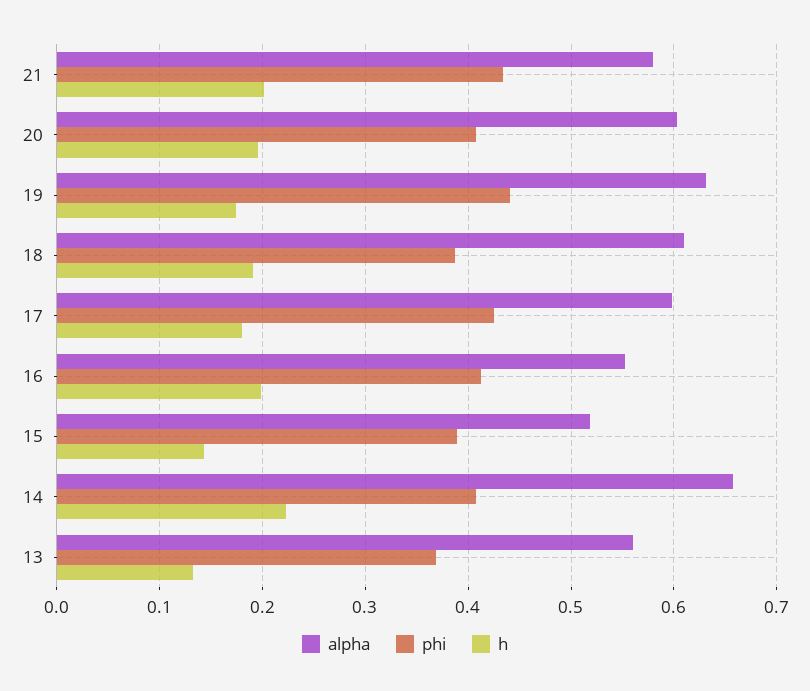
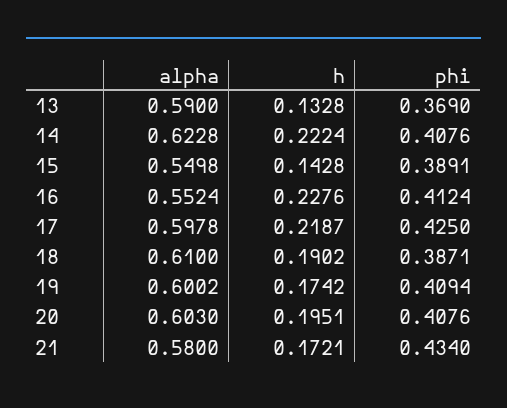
h, 21: 0.2 -> 0.1721
alpha, 19: 0.63 -> 0.6002
phi, 19: 0.44 -> 0.4094
h, 17: 0.18 -> 0.2187
h, 16: 0.2 -> 0.2276
alpha, 15: 0.52 -> 0.5498
alpha, 14: 0.66 -> 0.6228
alpha, 13: 0.56 -> 0.59

